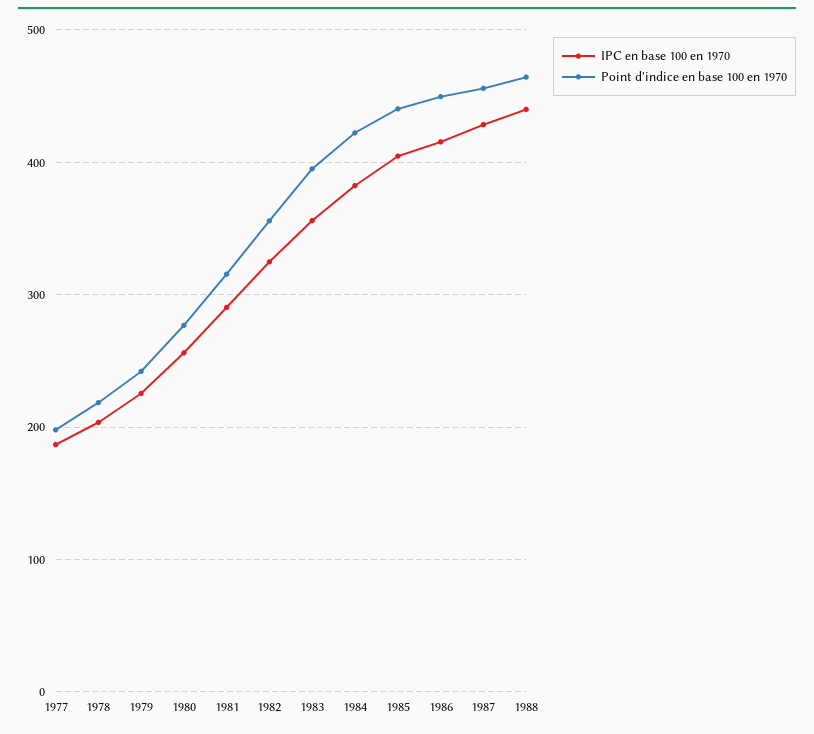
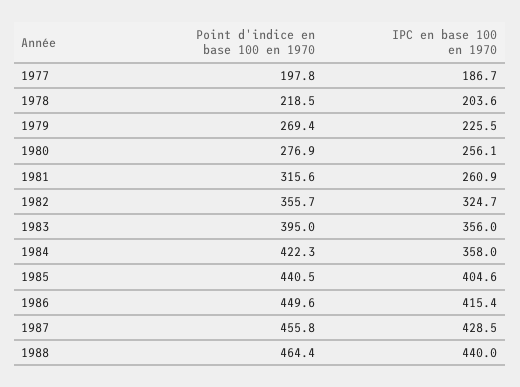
Point d'indice en base 100 en 1970, 1979: 240 -> 269.4
IPC en base 100 en 1970, 1981: 290 -> 260.9
IPC en base 100 en 1970, 1984: 380 -> 358

